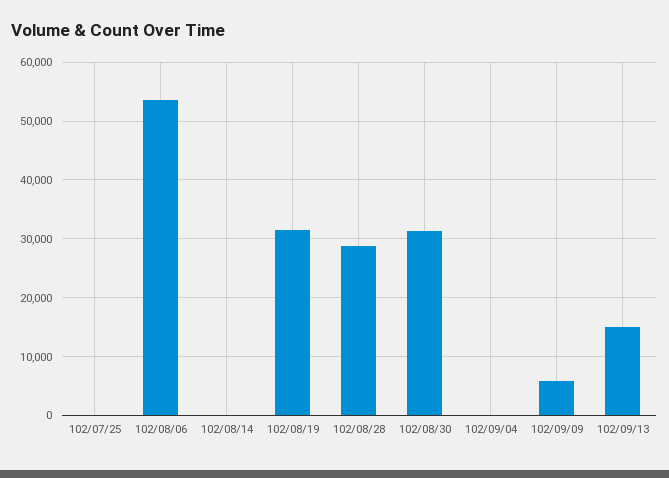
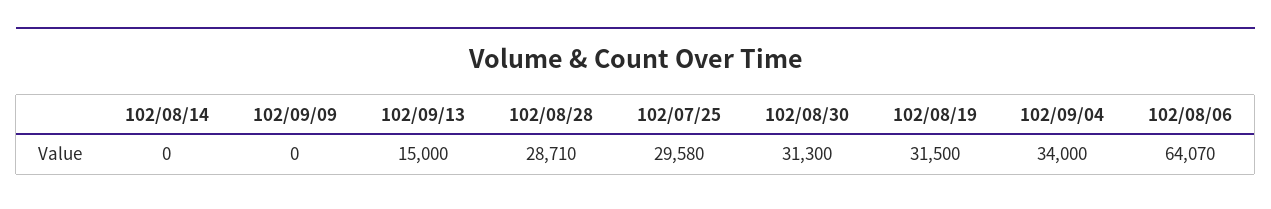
102/07/25: 0 -> 29580
102/08/06: 54000 -> 64070
102/09/04: 0 -> 34000
102/09/09: 6000 -> 0

